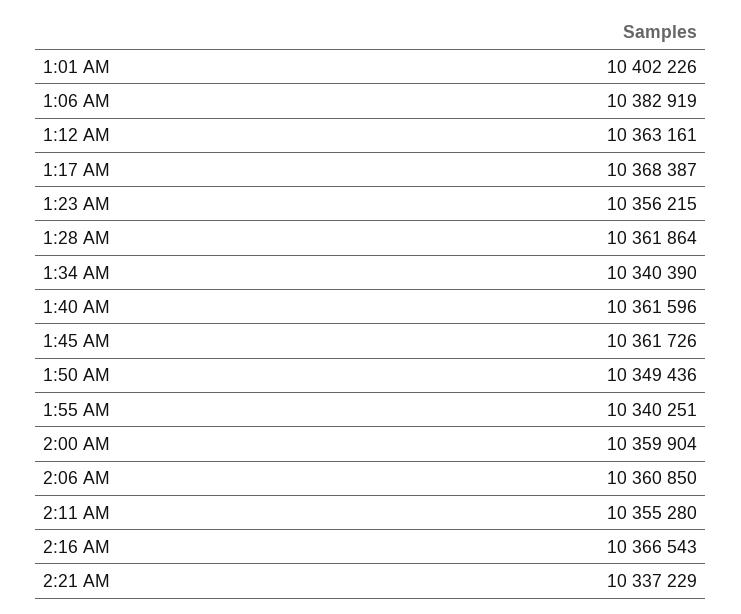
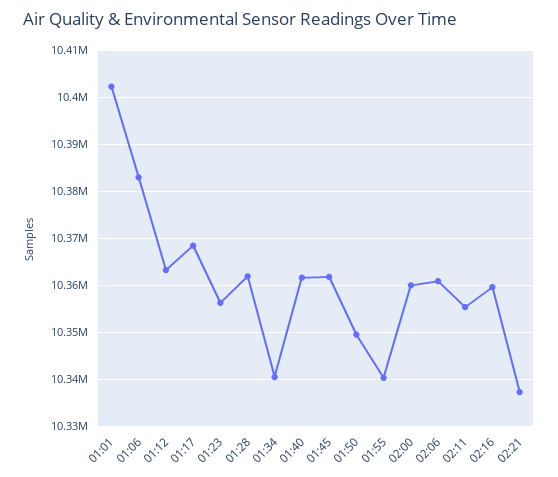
2:16 AM: 10366543 -> 10360000

